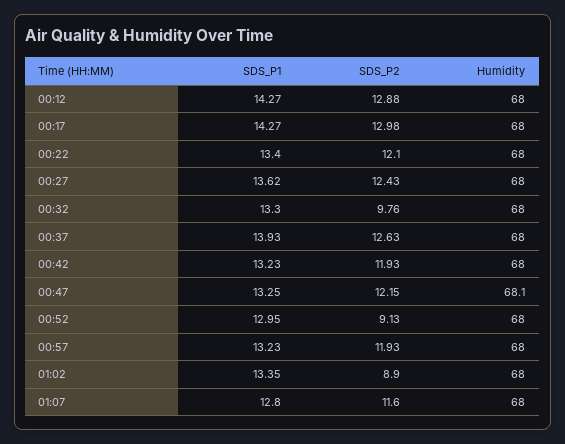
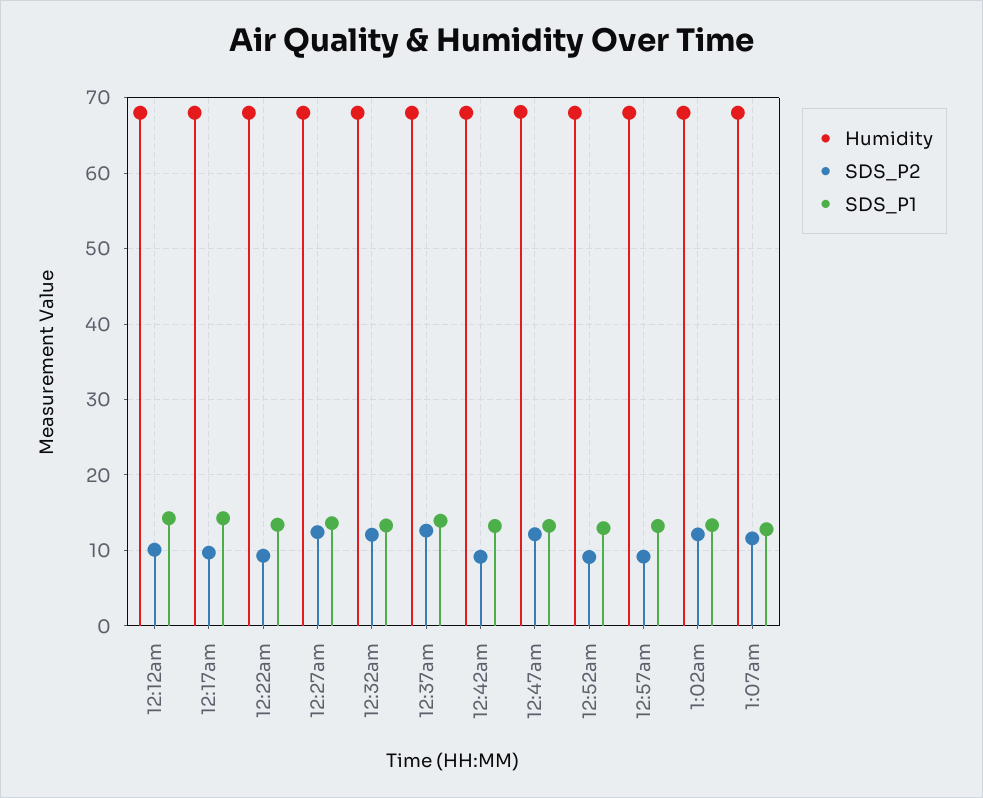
SDS_P2, 00:12: 12.88 -> 10
SDS_P2, 00:17: 12.98 -> 10
SDS_P2, 00:22: 12.1 -> 9
SDS_P2, 00:32: 9.76 -> 12
SDS_P2, 00:42: 11.93 -> 9
SDS_P2, 00:57: 11.93 -> 9
SDS_P2, 01:02: 8.9 -> 12

